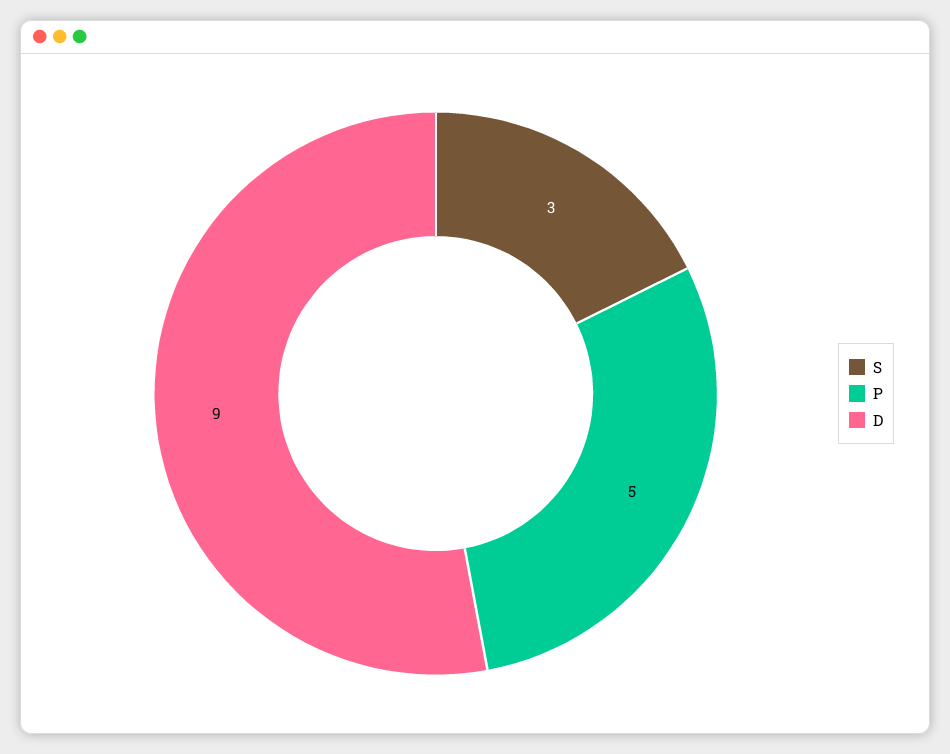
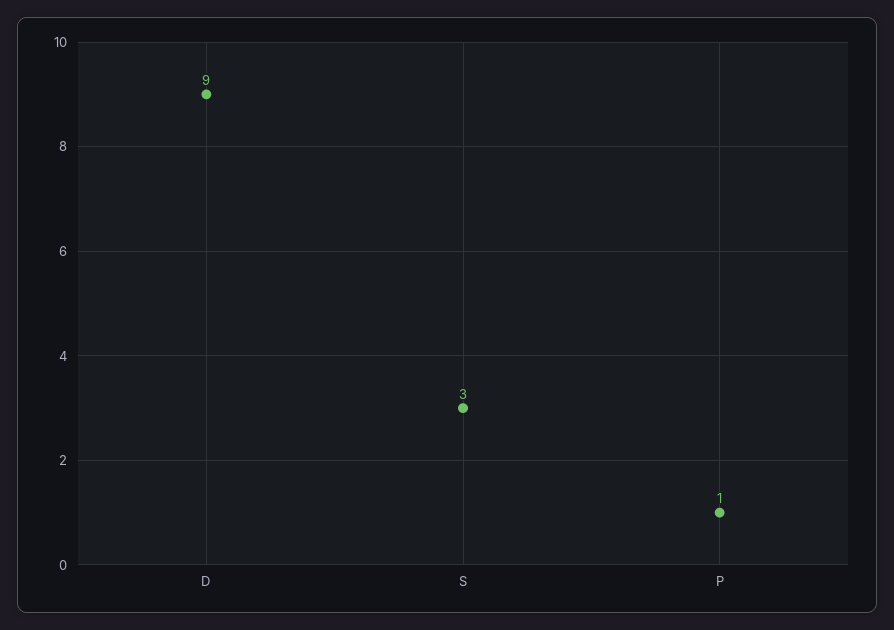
P: 5 -> 1

